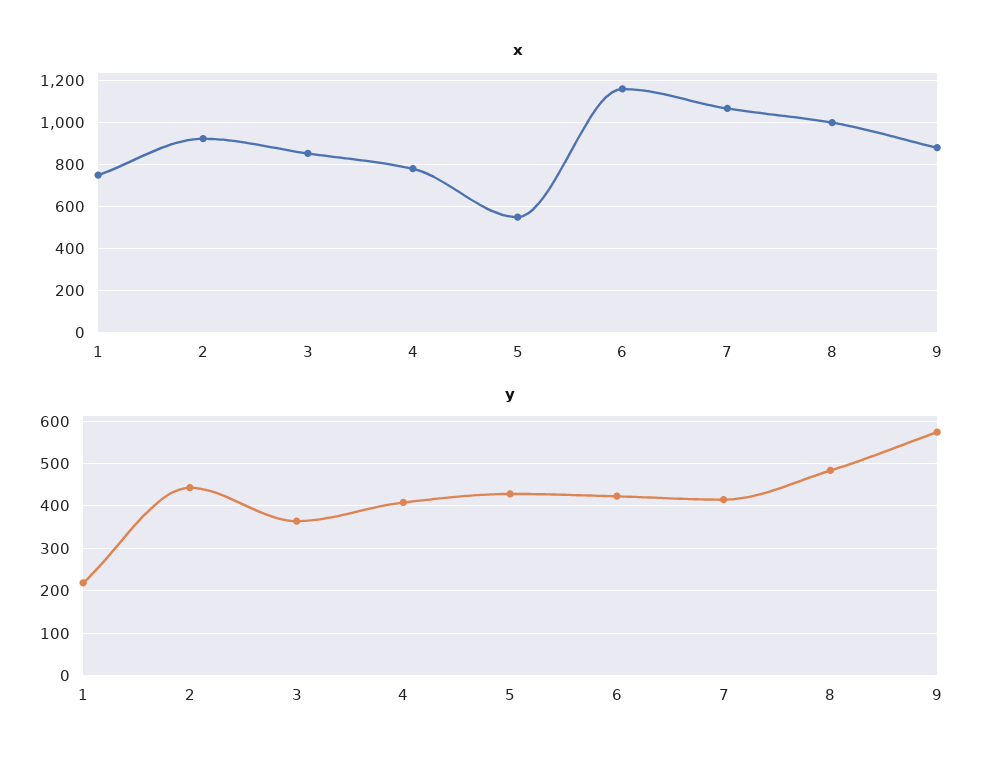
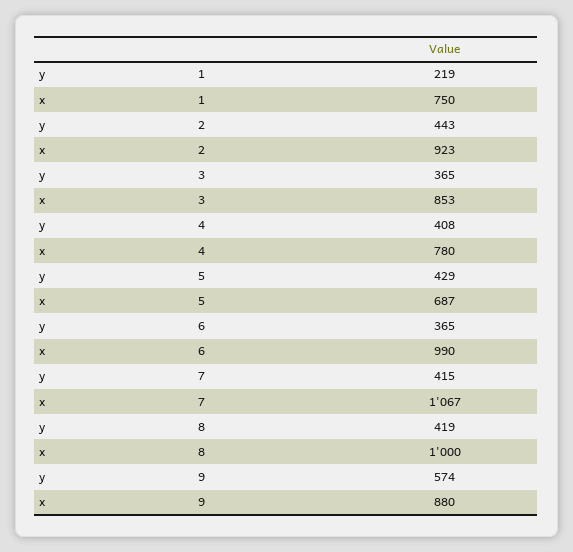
x, 5: 550 -> 687
x, 6: 1150 -> 990
y, 6: 420 -> 365
y, 8: 480 -> 419

